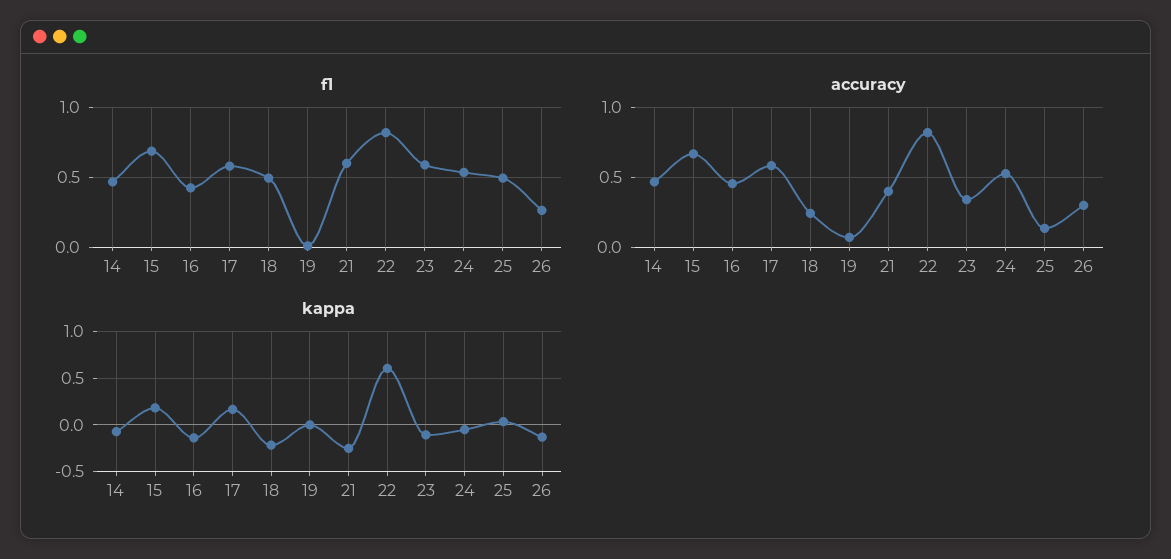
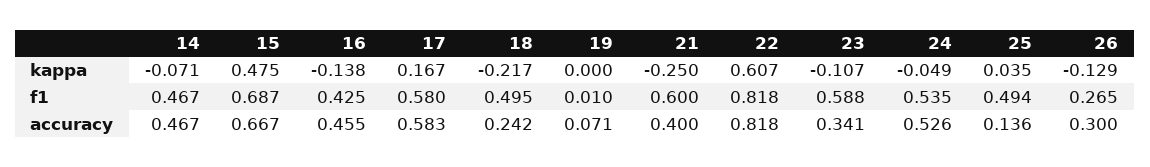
kappa, 15: 0.2 -> 0.475

